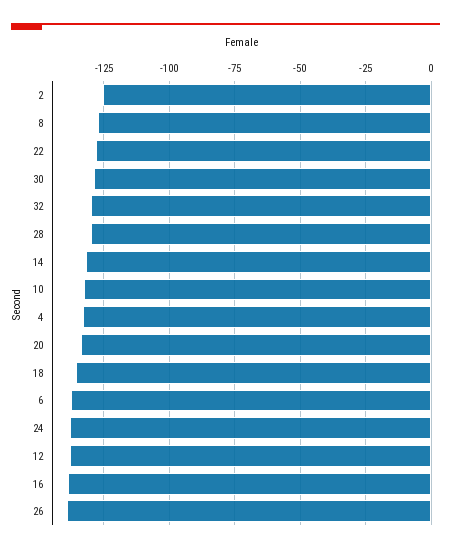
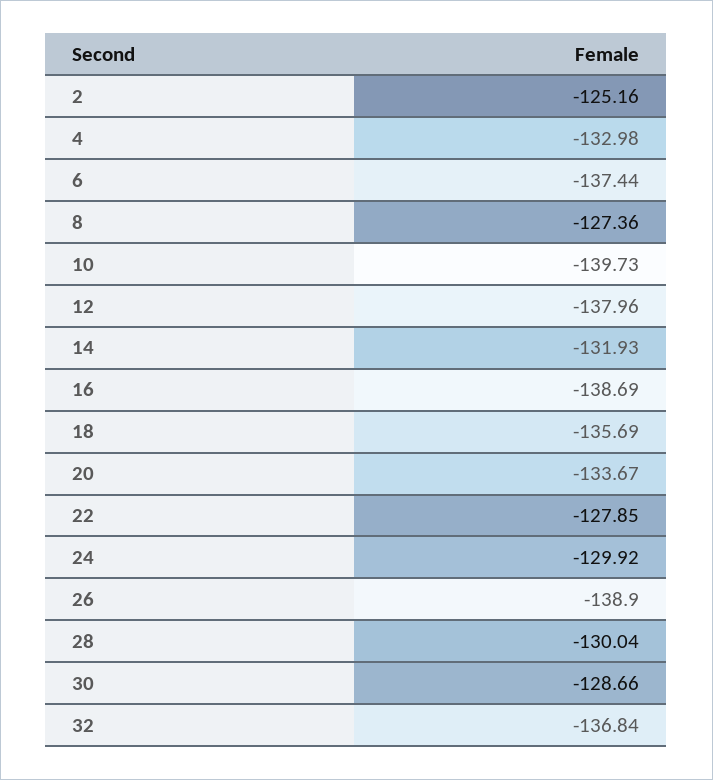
32: -130 -> -136.84
10: -132.5 -> -139.73
24: -137.5 -> -129.92

